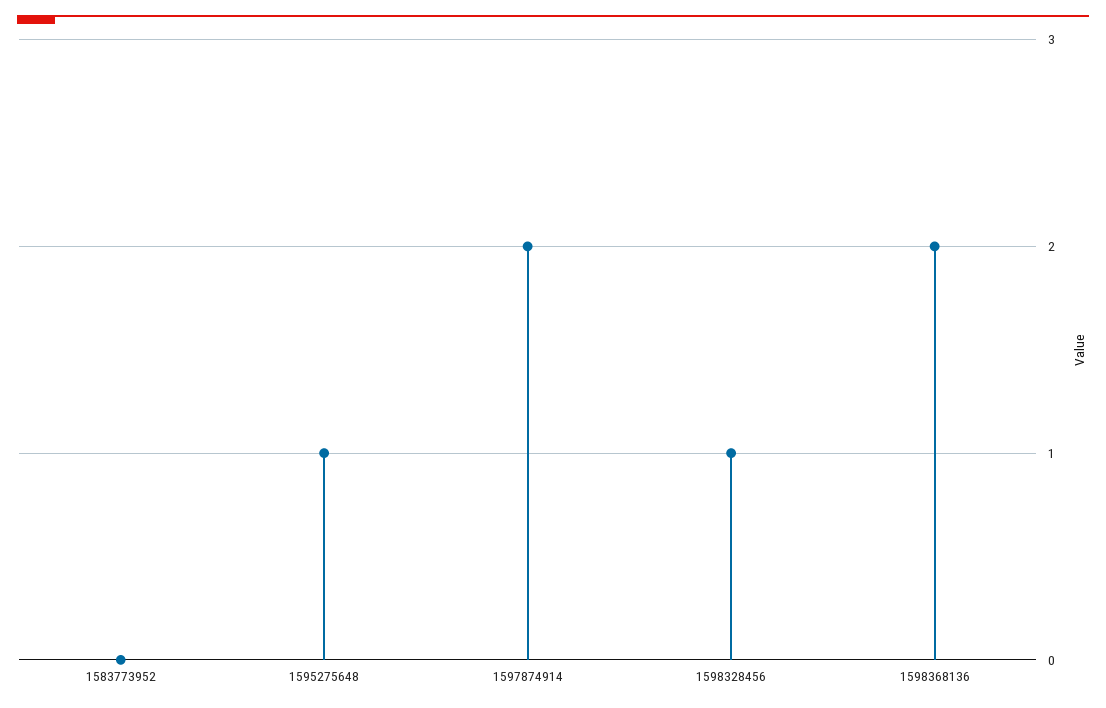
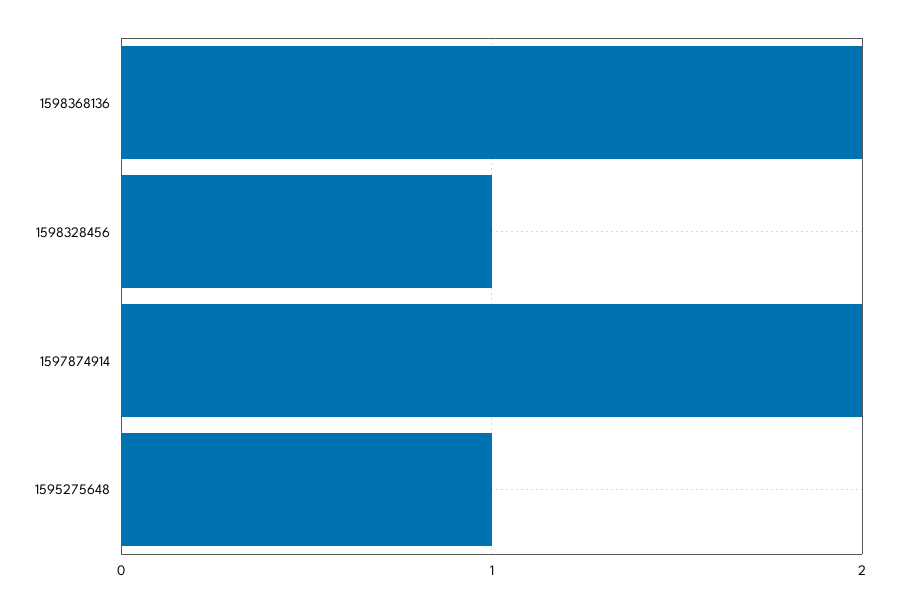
1583773952: 0 -> none

